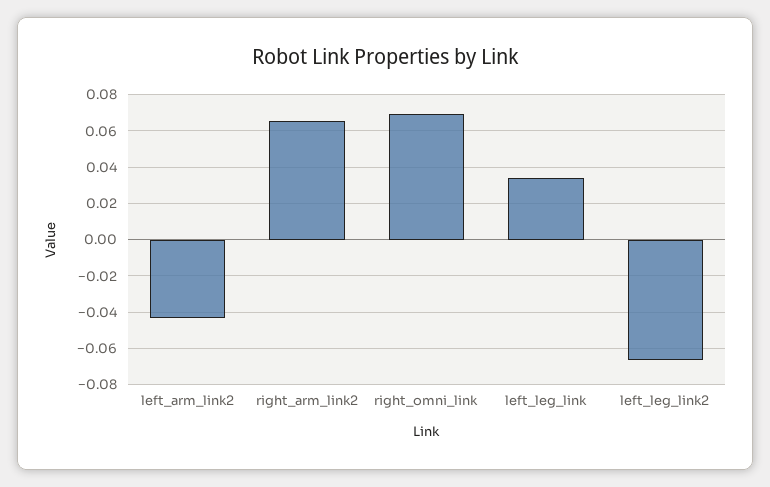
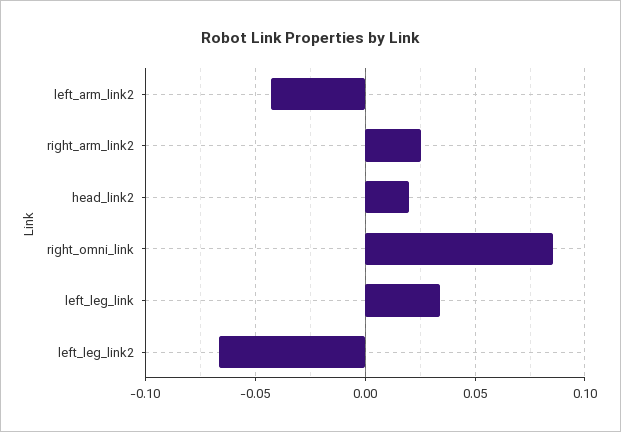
right_arm_link2: 0.065 -> 0.025
right_omni_link: 0.07 -> 0.085
head_link2: none -> 0.02

